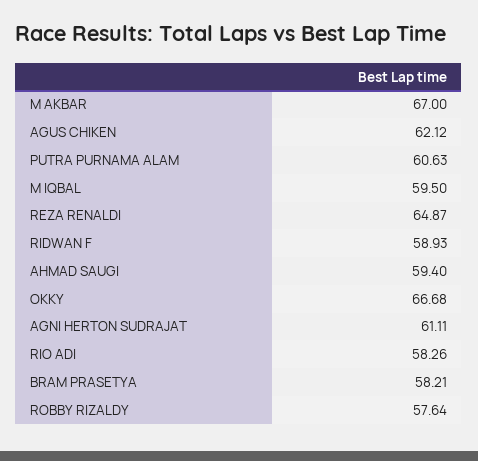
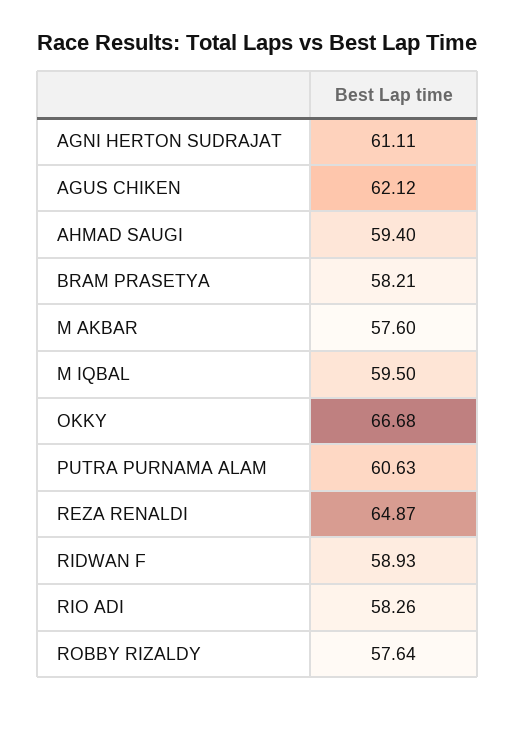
M AKBAR: 67 -> 57.6

